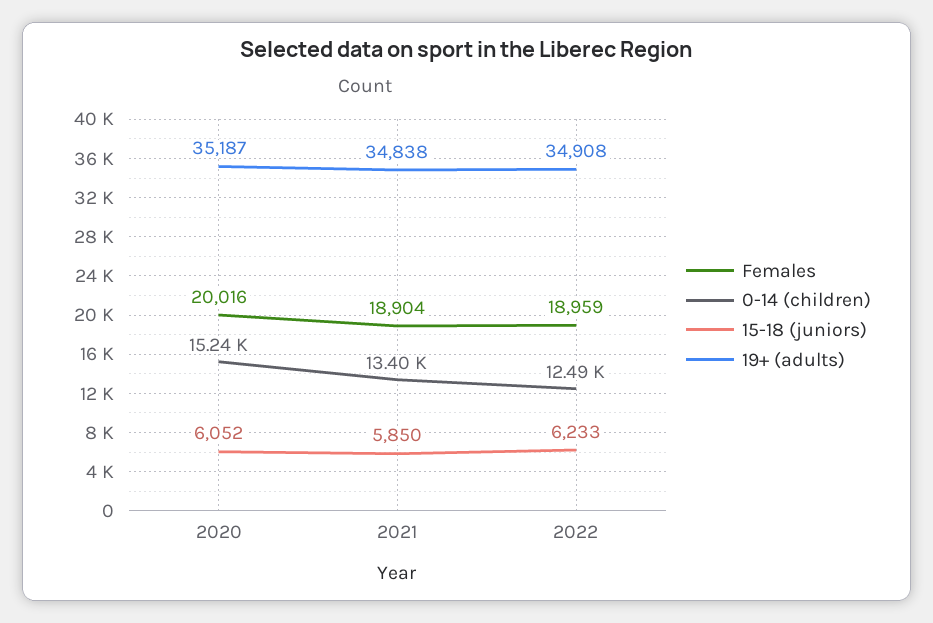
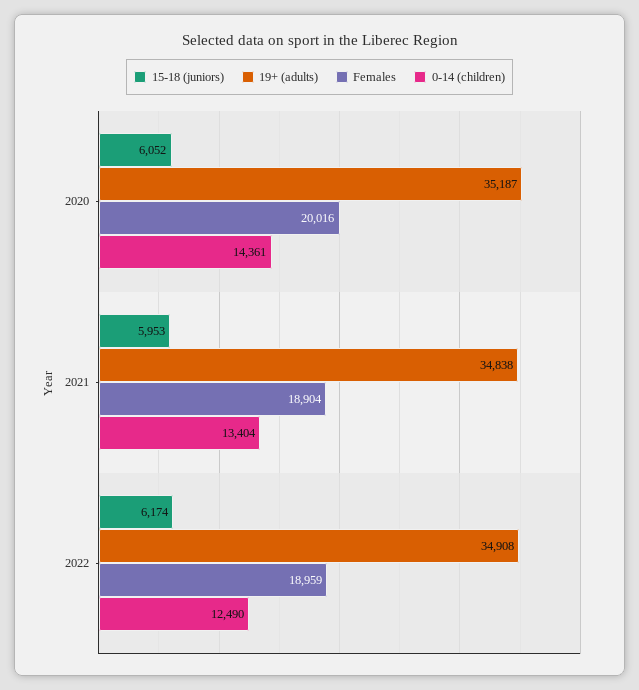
0-14 (children), 2020: 15240 -> 14361
15-18 (juniors), 2021: 5850 -> 5953
15-18 (juniors), 2022: 6233 -> 6174

